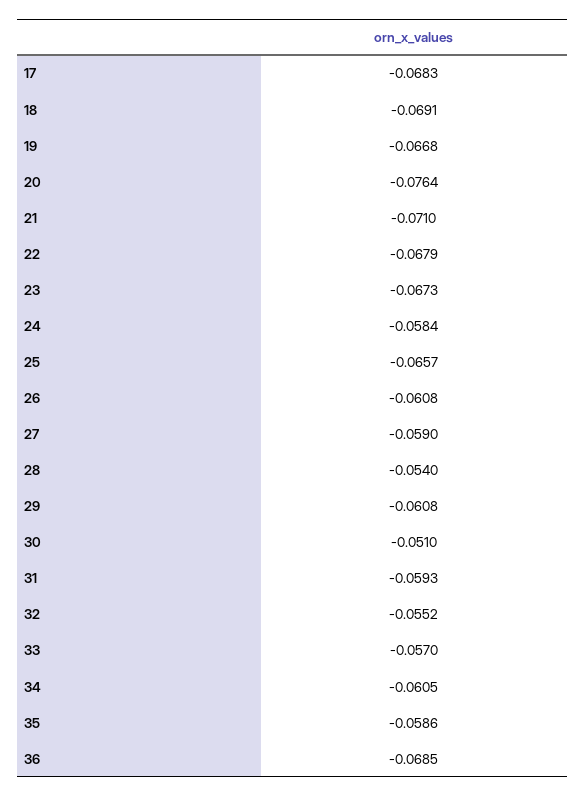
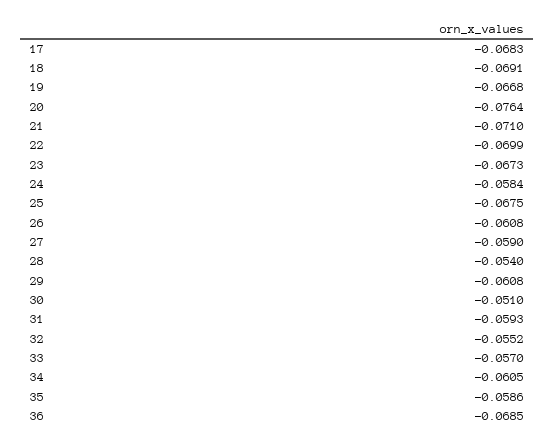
22: -0.0679 -> -0.0699
25: -0.0657 -> -0.0675

